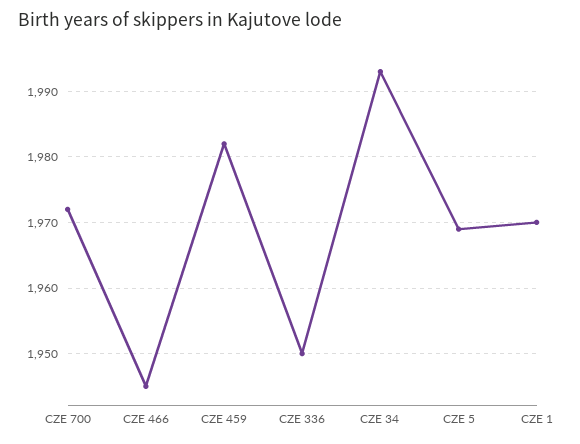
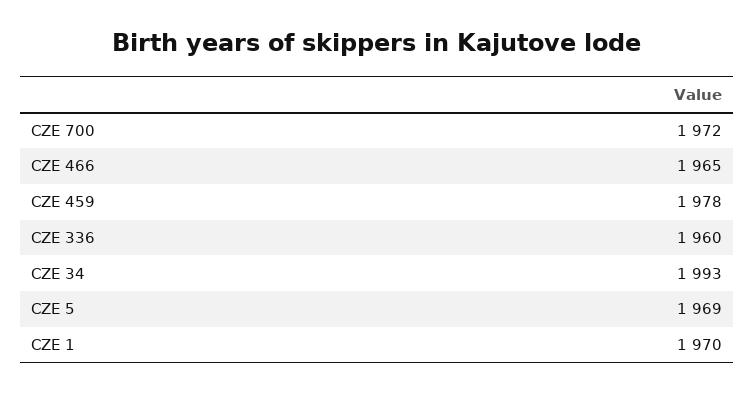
CZE 466: 1945 -> 1965
CZE 459: 1982 -> 1978
CZE 336: 1950 -> 1960

